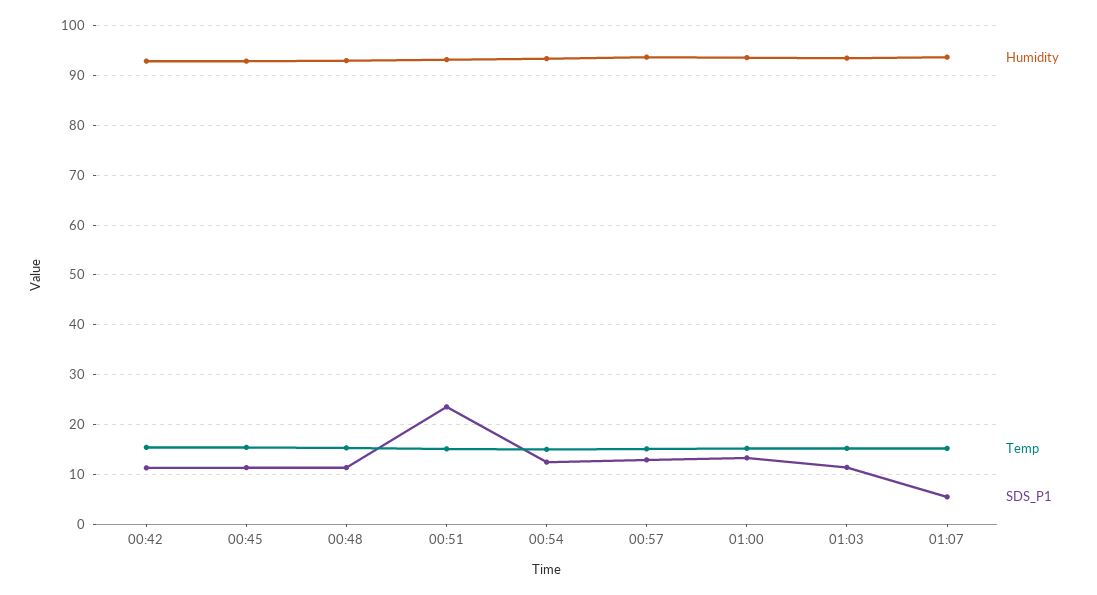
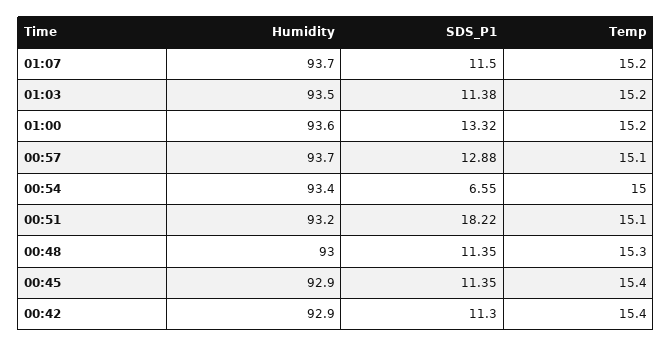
SDS_P1, 00:51: 24 -> 18.22
SDS_P1, 00:54: 12 -> 6.55
SDS_P1, 01:07: 6 -> 11.5

